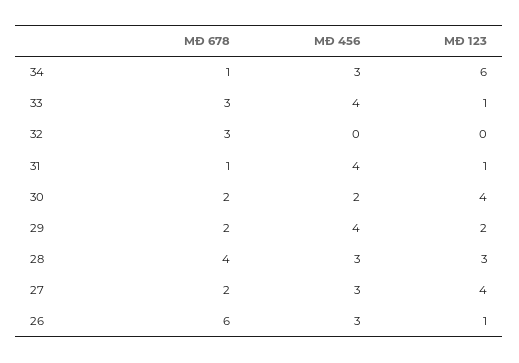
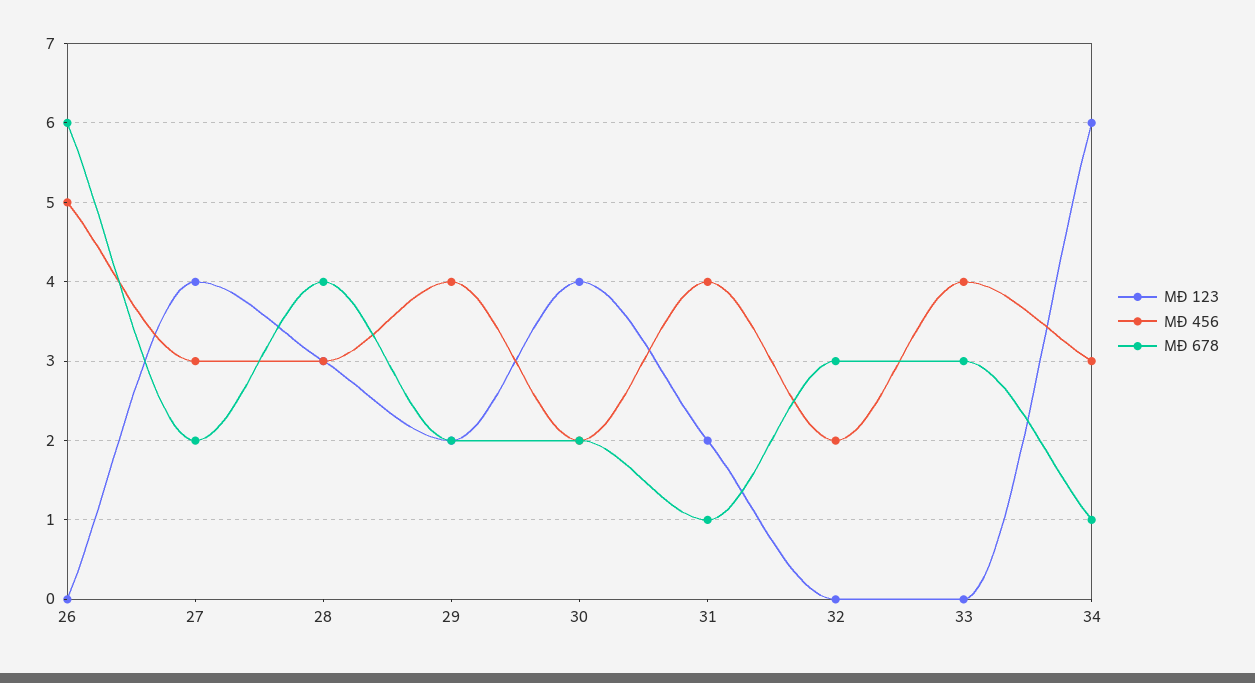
MĐ 123, 33: 1 -> 0
MĐ 456, 32: 0 -> 2
MĐ 123, 31: 1 -> 2
MĐ 456, 26: 3 -> 5
MĐ 123, 26: 1 -> 0

